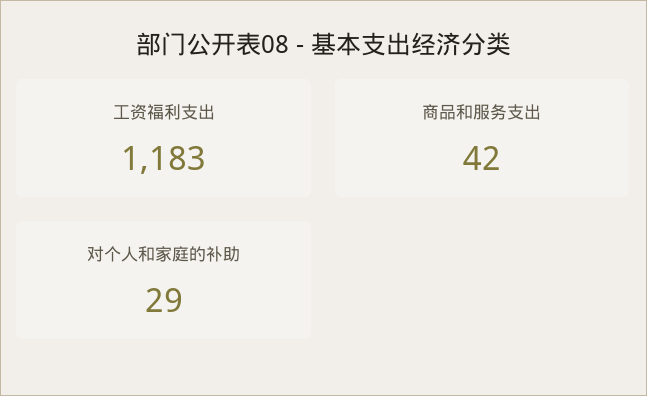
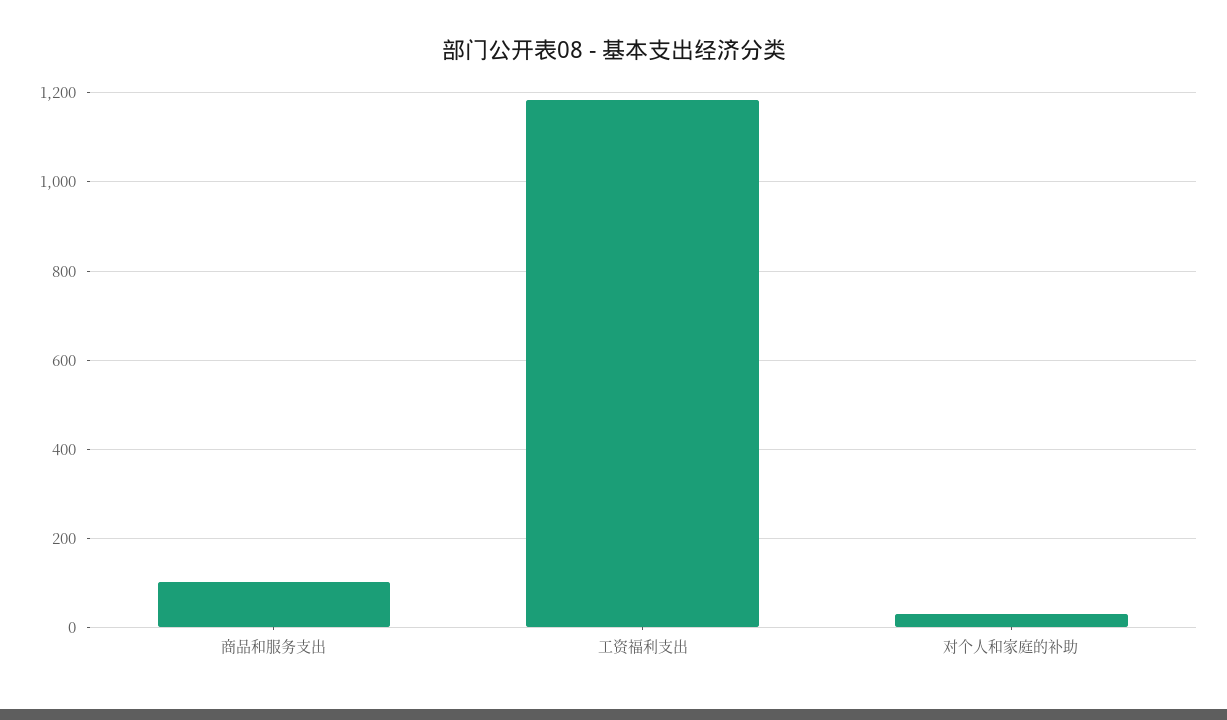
商品和服务支出: 42 -> 100

